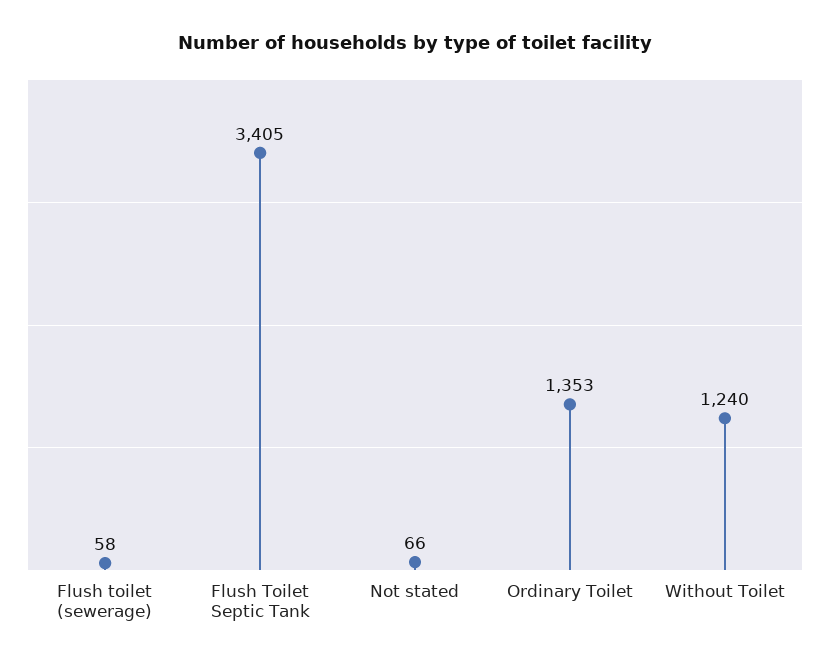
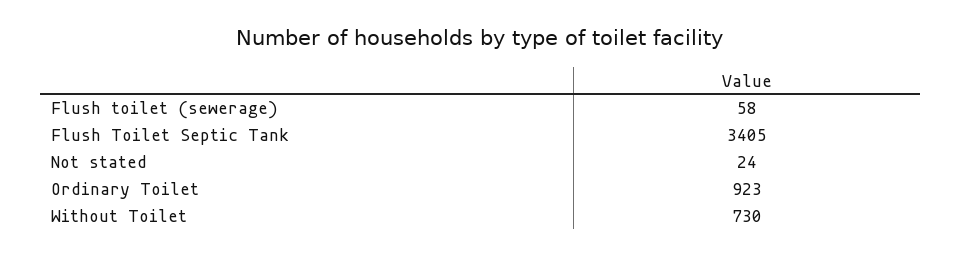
Not stated: 66 -> 24
Ordinary Toilet: 1353 -> 923
Without Toilet: 1240 -> 730

